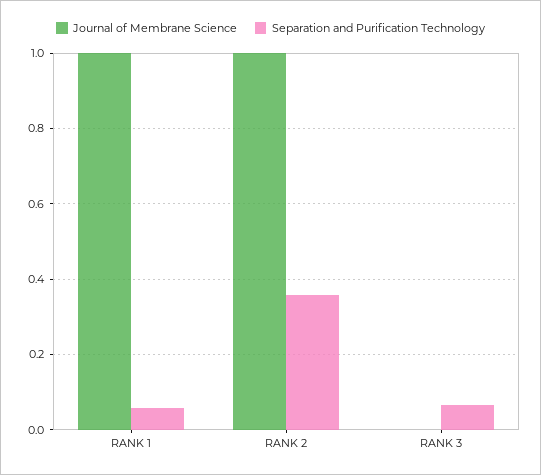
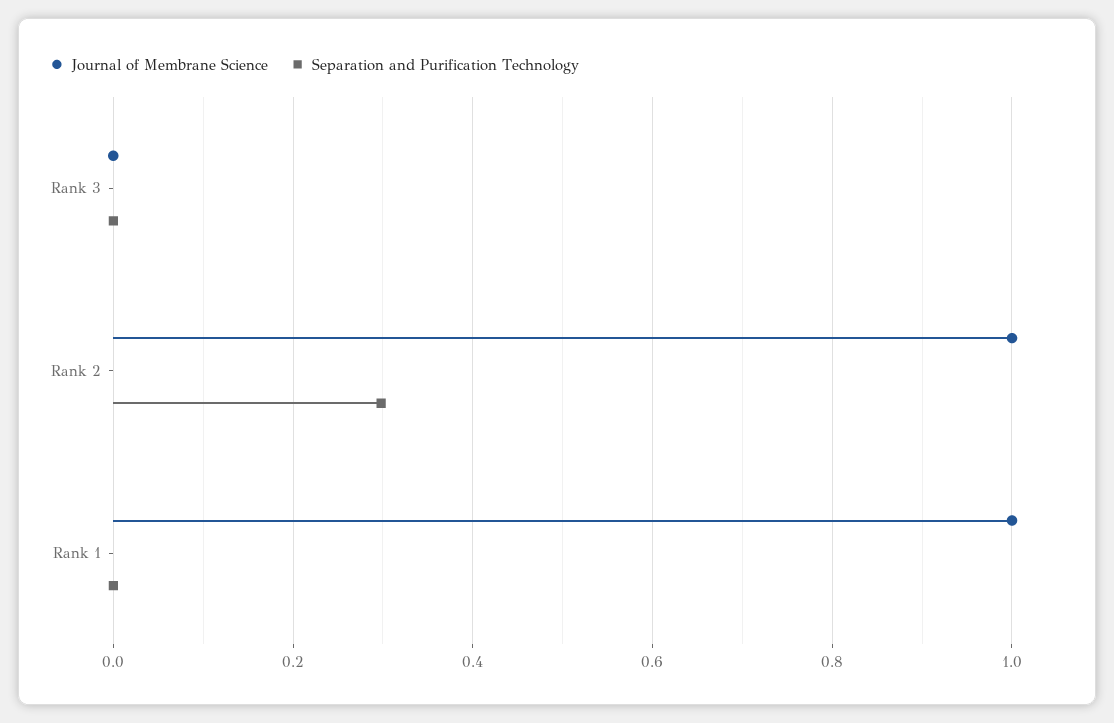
Separation and Purification Technology, RANK 1: 0.06 -> 0
Separation and Purification Technology, RANK 2: 0.36 -> 0.3
Separation and Purification Technology, RANK 3: 0.06 -> 0

